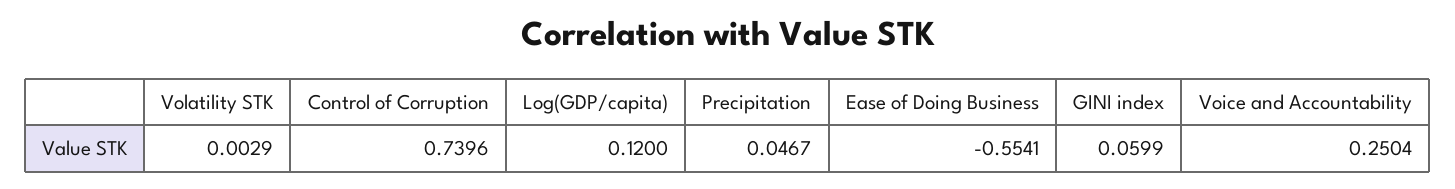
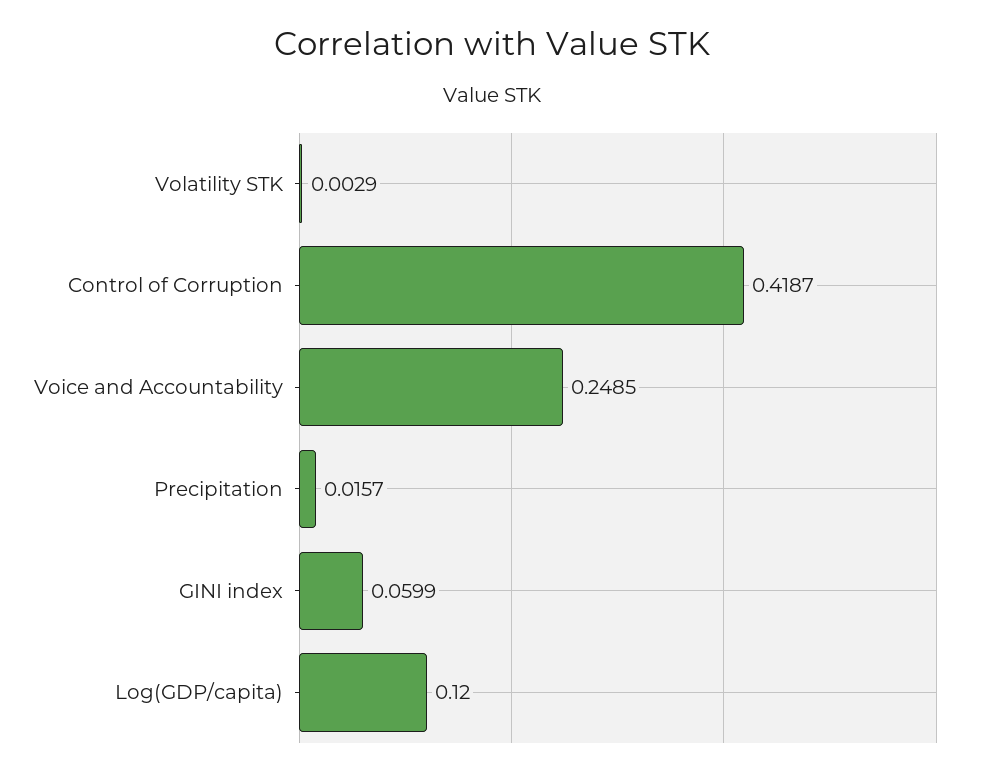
Control of Corruption: 0.7396 -> 0.4187
Precipitation: 0.0467 -> 0.0157
Ease of Doing Business: -0.5541 -> none
Voice and Accountability: 0.2504 -> 0.2485

